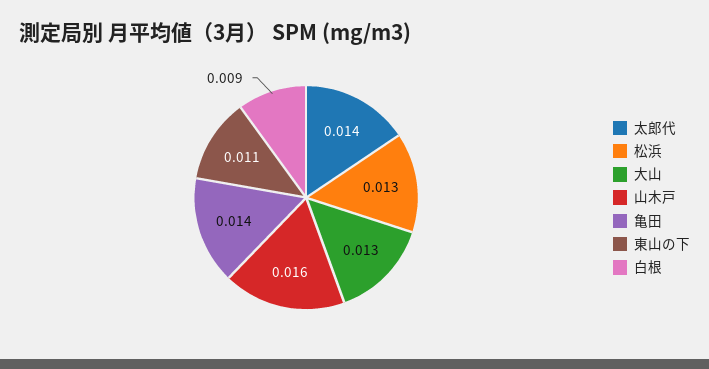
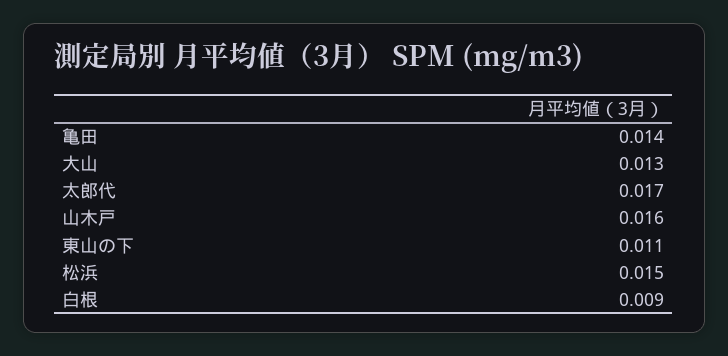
太郎代: 0.014 -> 0.017
松浜: 0.013 -> 0.015

